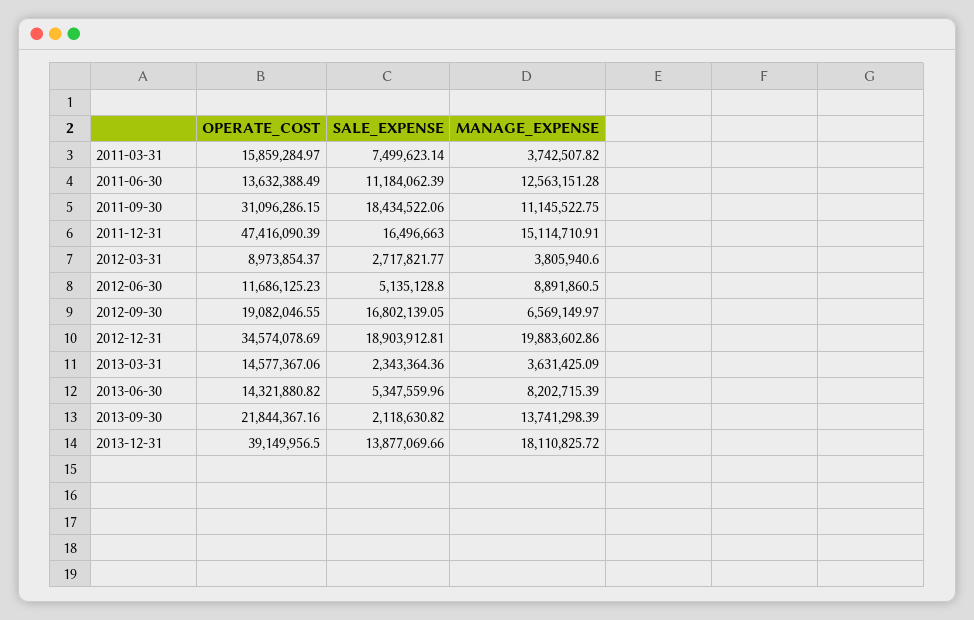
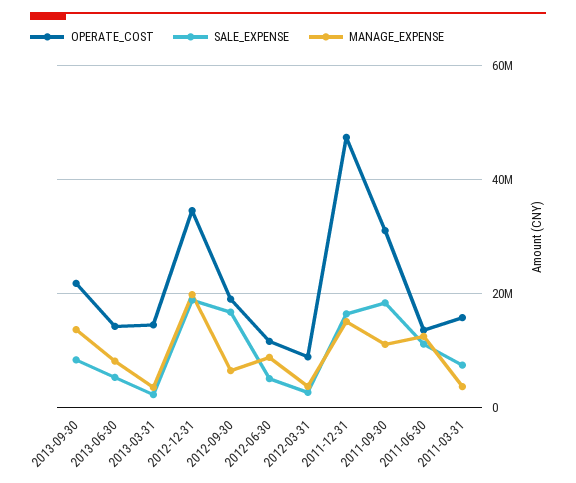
SALE_EXPENSE, 2013-09-30: 2118630.82 -> 8000000
OPERATE_COST, 2013-12-31: 39149956.5 -> none
SALE_EXPENSE, 2013-12-31: 13877069.66 -> none
MANAGE_EXPENSE, 2013-12-31: 18110825.72 -> none

